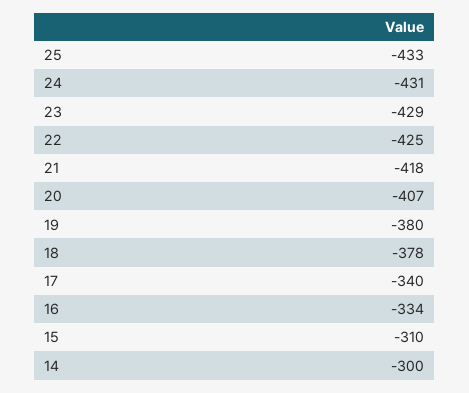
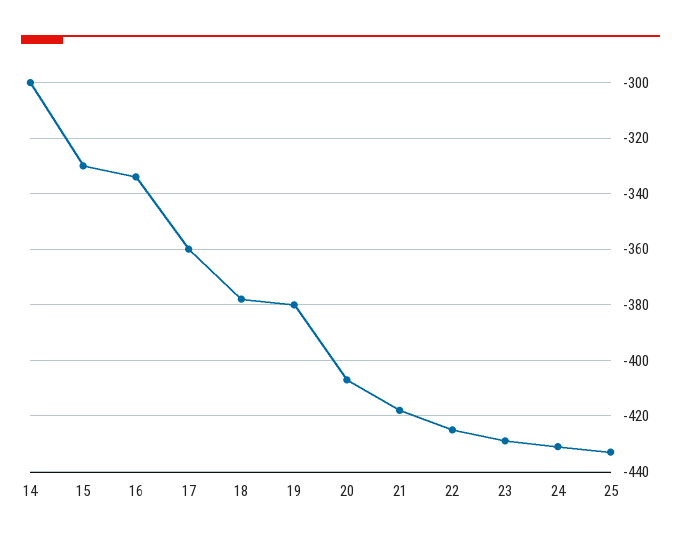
17: -340 -> -360
15: -310 -> -330

